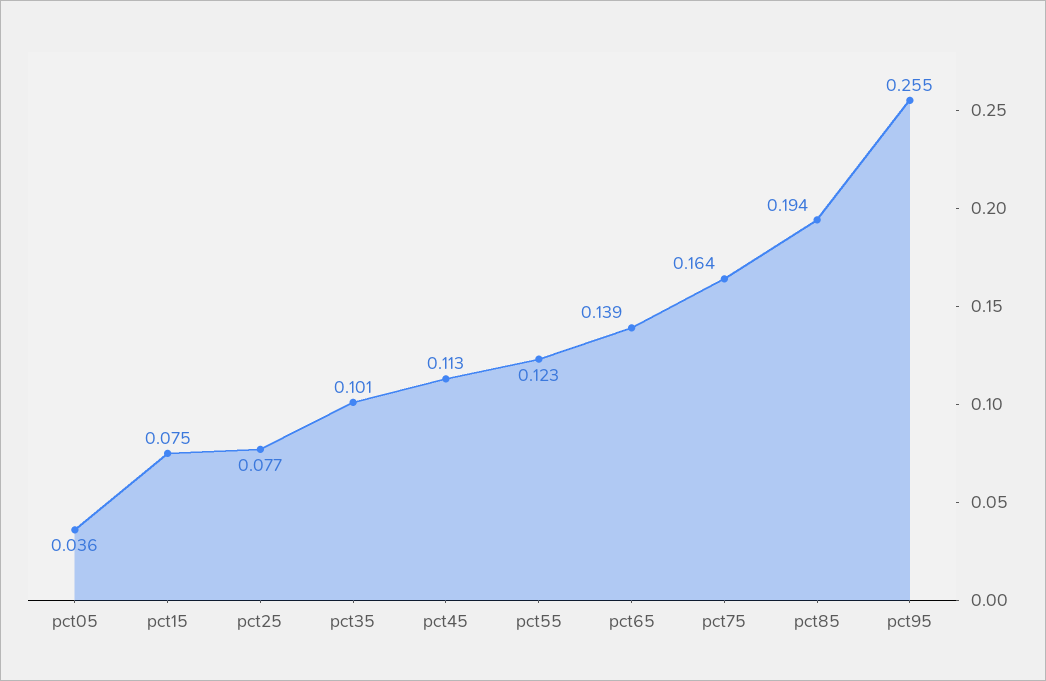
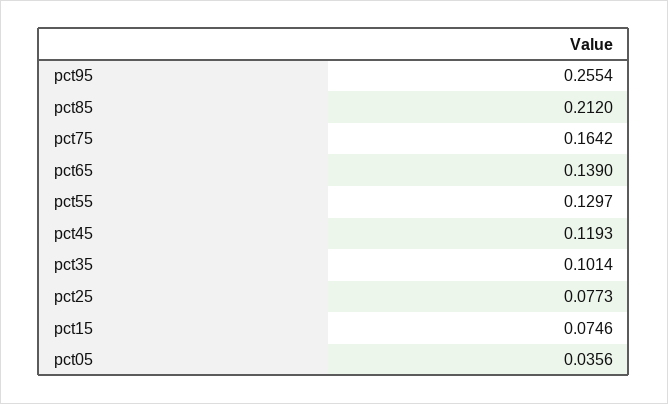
pct45: 0.113 -> 0.1193
pct55: 0.123 -> 0.1297
pct85: 0.194 -> 0.212

